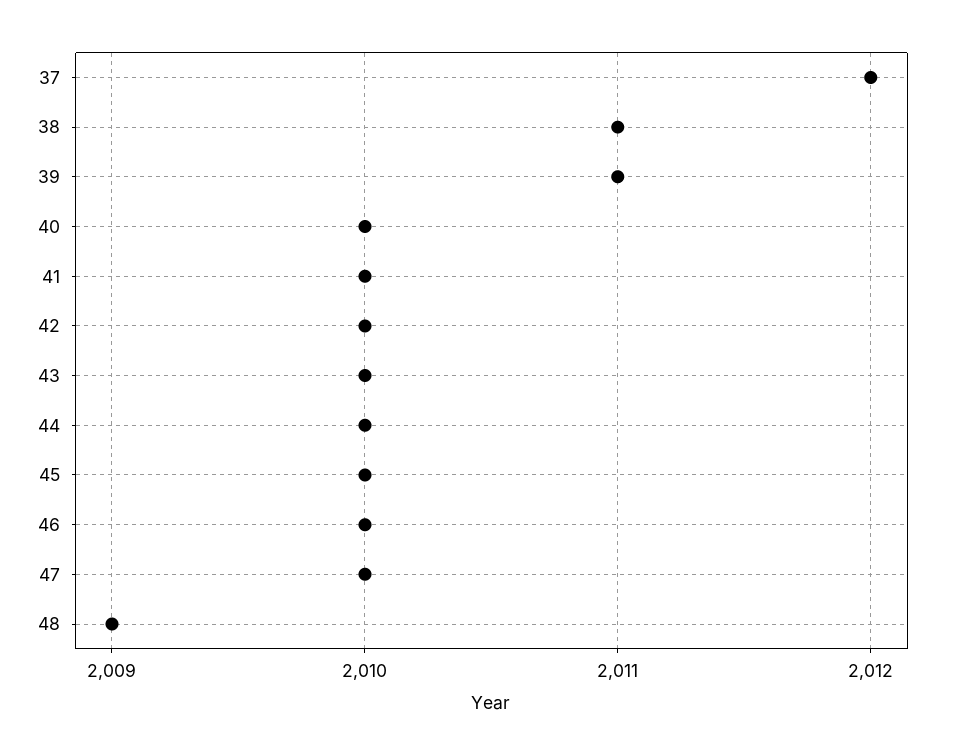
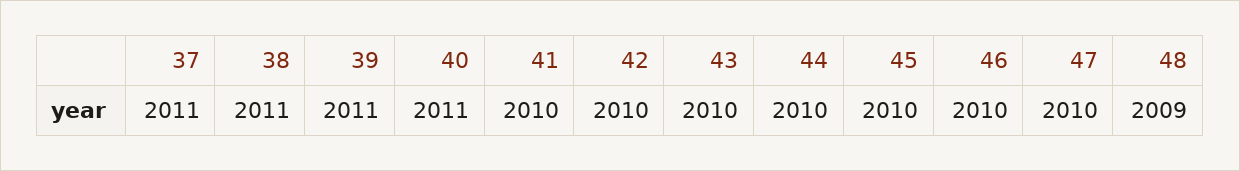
37: 2012 -> 2011
40: 2010 -> 2011

